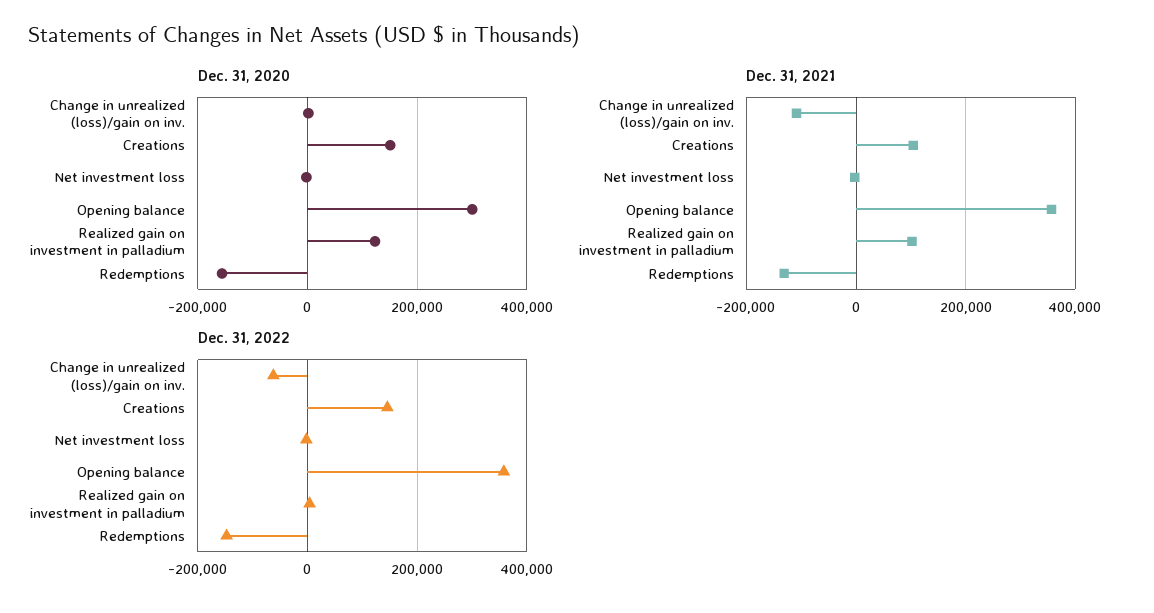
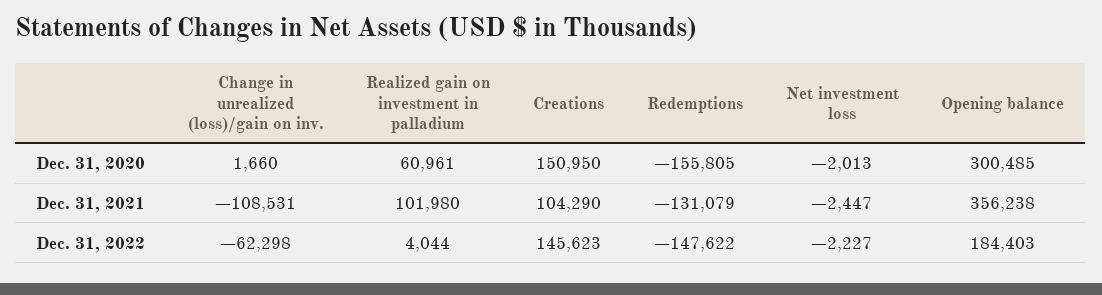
Dec. 31, 2020, Realized gain on investment in palladium: 120000 -> 60961
Dec. 31, 2022, Opening balance: 360000 -> 184403

